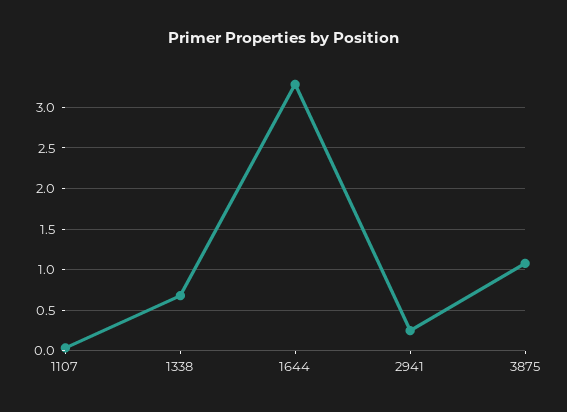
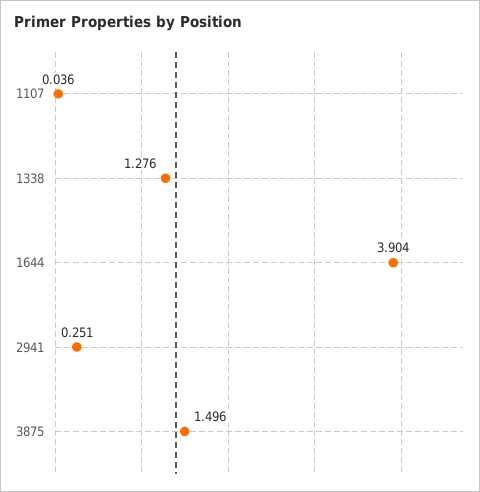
1338: 0.7 -> 1.276
1644: 3.3 -> 3.904
3875: 1.1 -> 1.496

